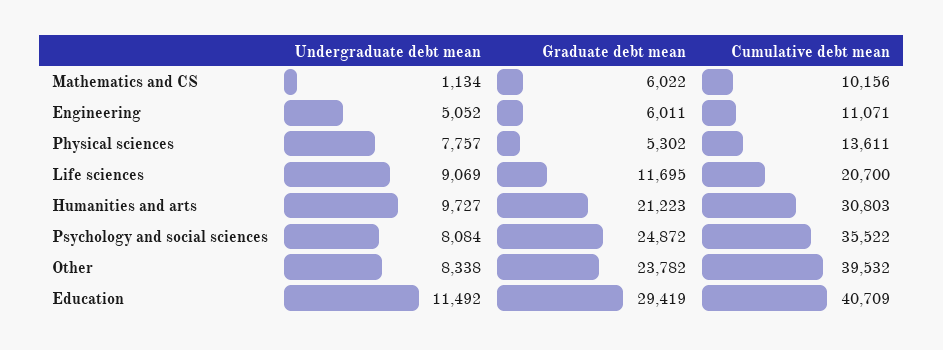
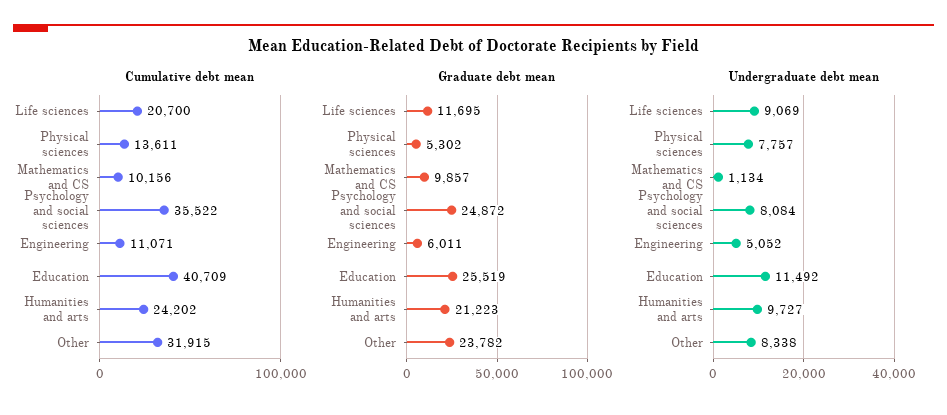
Graduate debt mean, Mathematics and CS: 6022 -> 9857
Cumulative debt mean, Humanities and arts: 30803 -> 24202
Cumulative debt mean, Other: 39532 -> 31915
Graduate debt mean, Education: 29419 -> 25519

